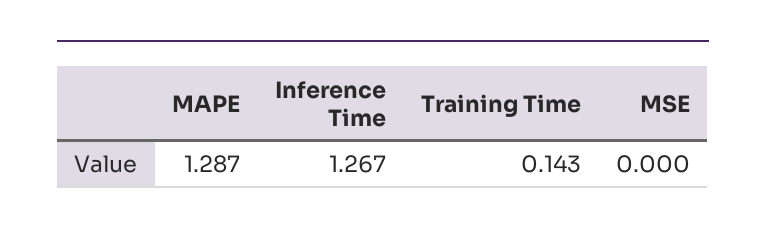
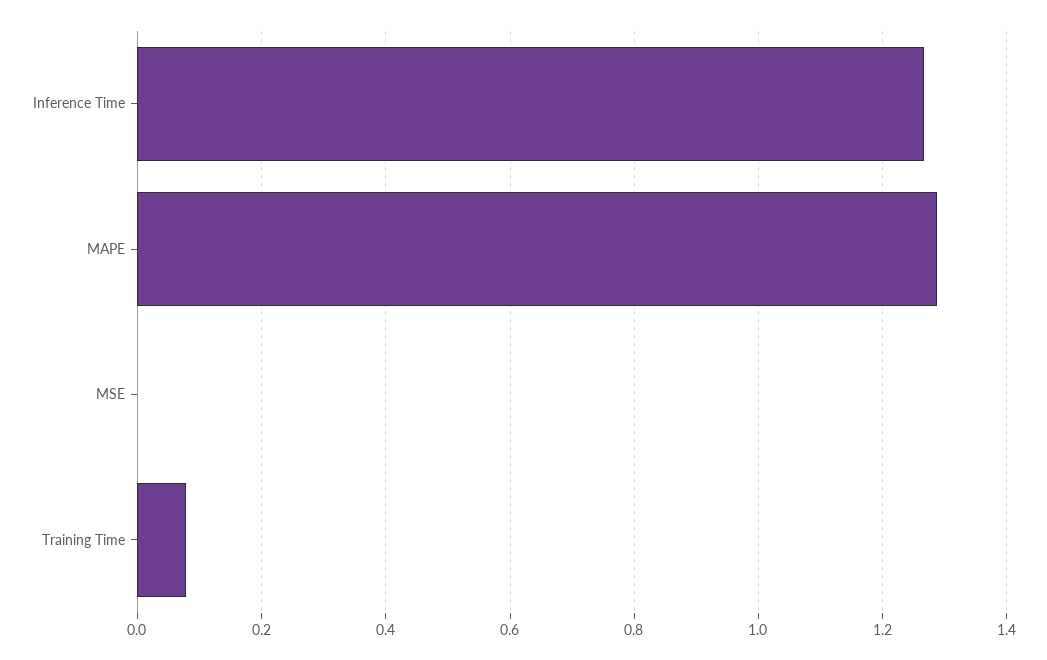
Training Time: 0.143 -> 0.08

